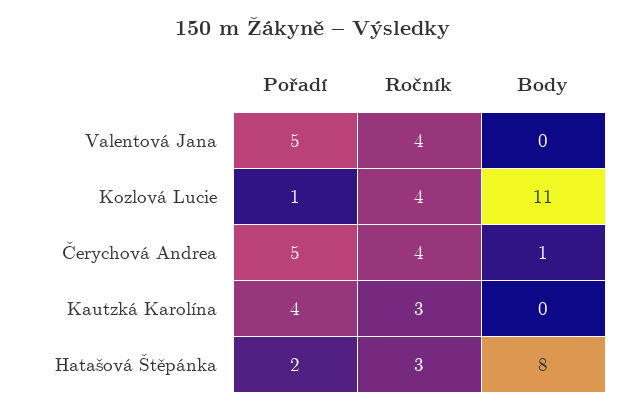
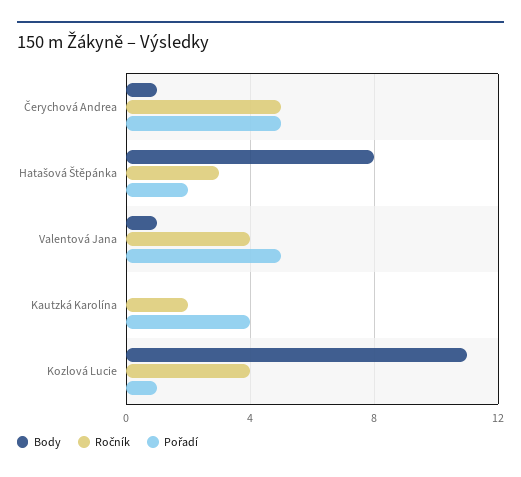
Body, Valentová Jana: 0 -> 1
Ročník, Čerychová Andrea: 4 -> 5
Ročník, Kautzká Karolína: 3 -> 2

